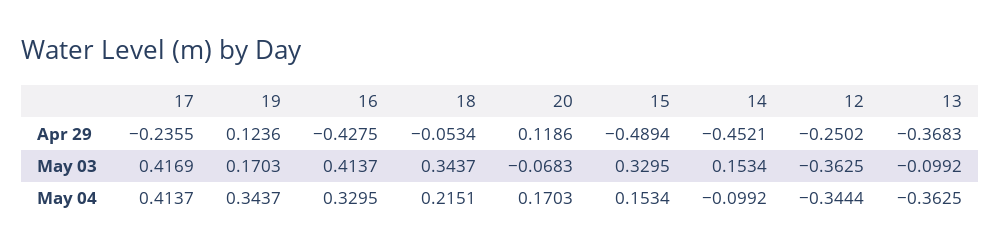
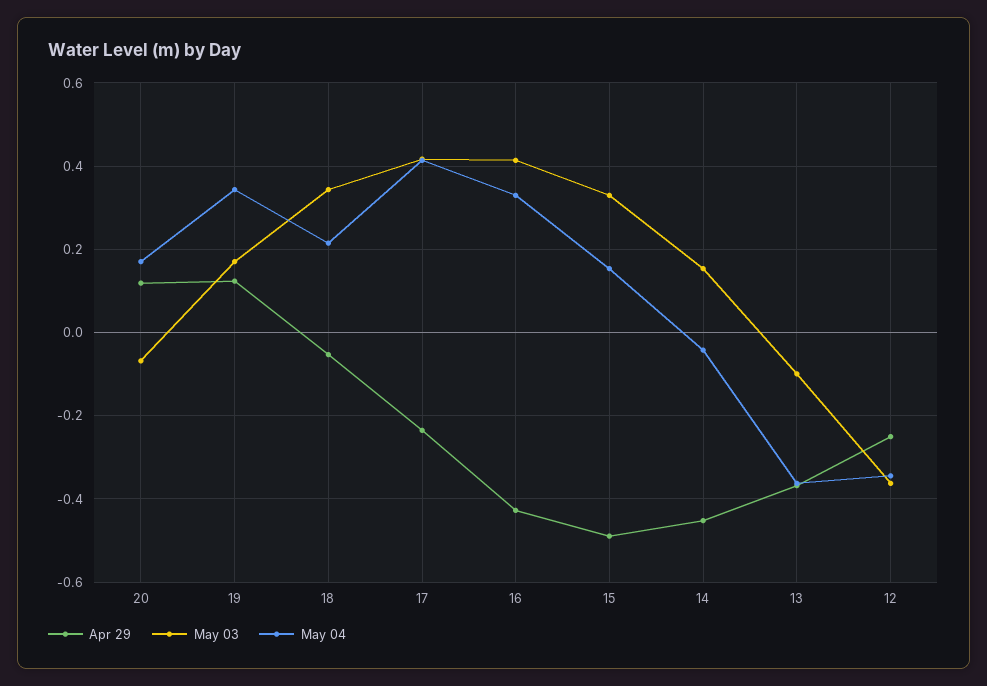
May 04, 14: -0.0992 -> -0.04

